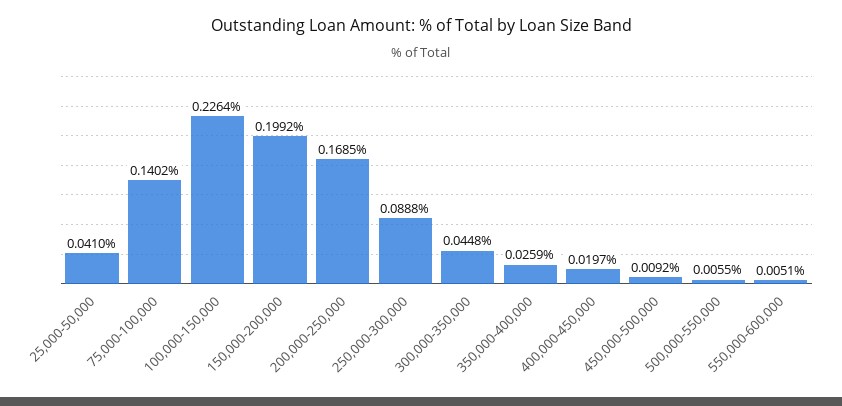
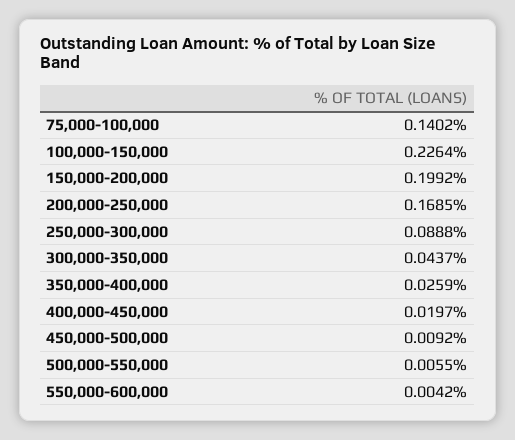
25,000-50,000: 0.041 -> none
300,000-350,000: 0.0448 -> 0.0437
550,000-600,000: 0.0051 -> 0.0042

